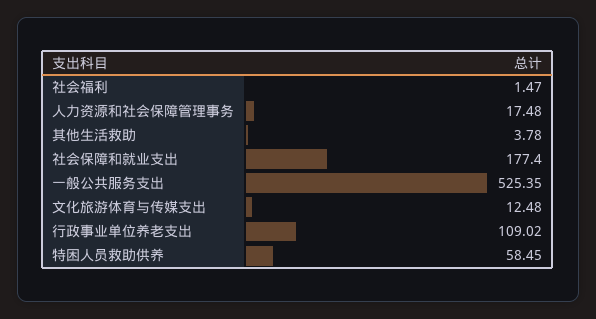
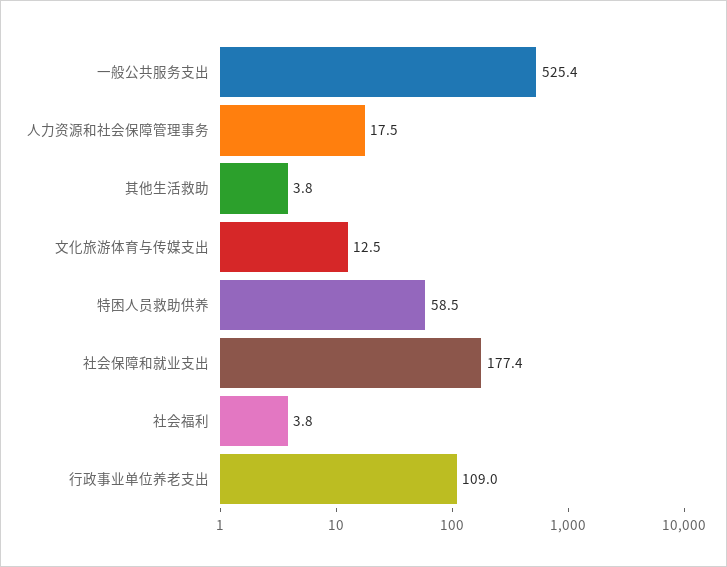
社会福利: 1.47 -> 3.8

